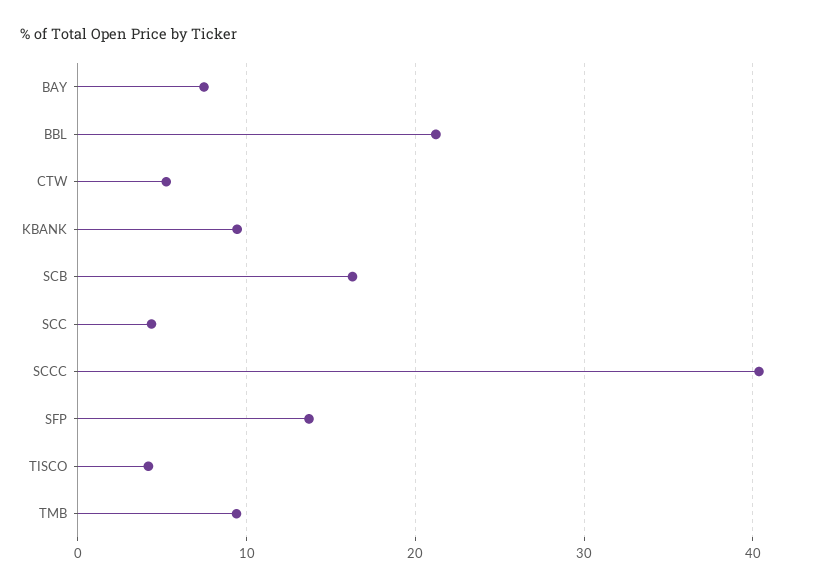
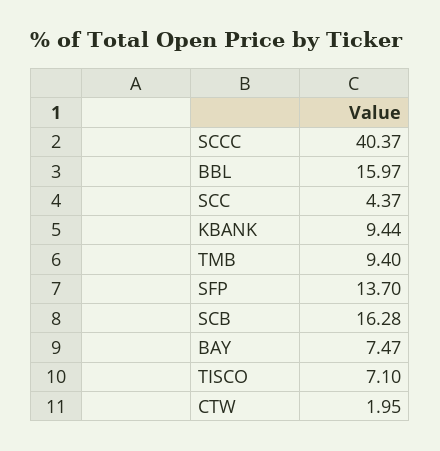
BBL: 21 -> 15.97
CTW: 5 -> 1.95
TISCO: 4 -> 7.1

